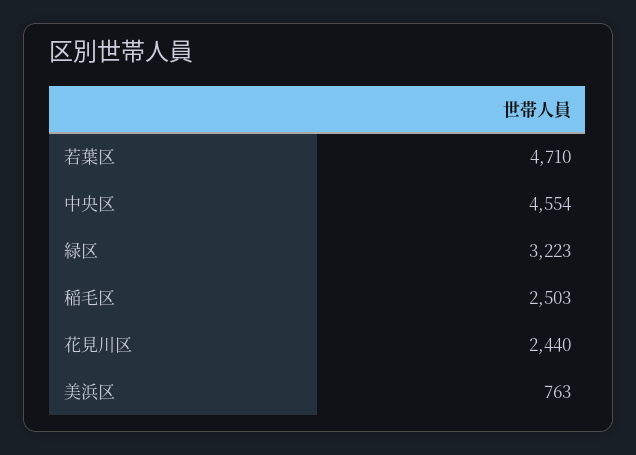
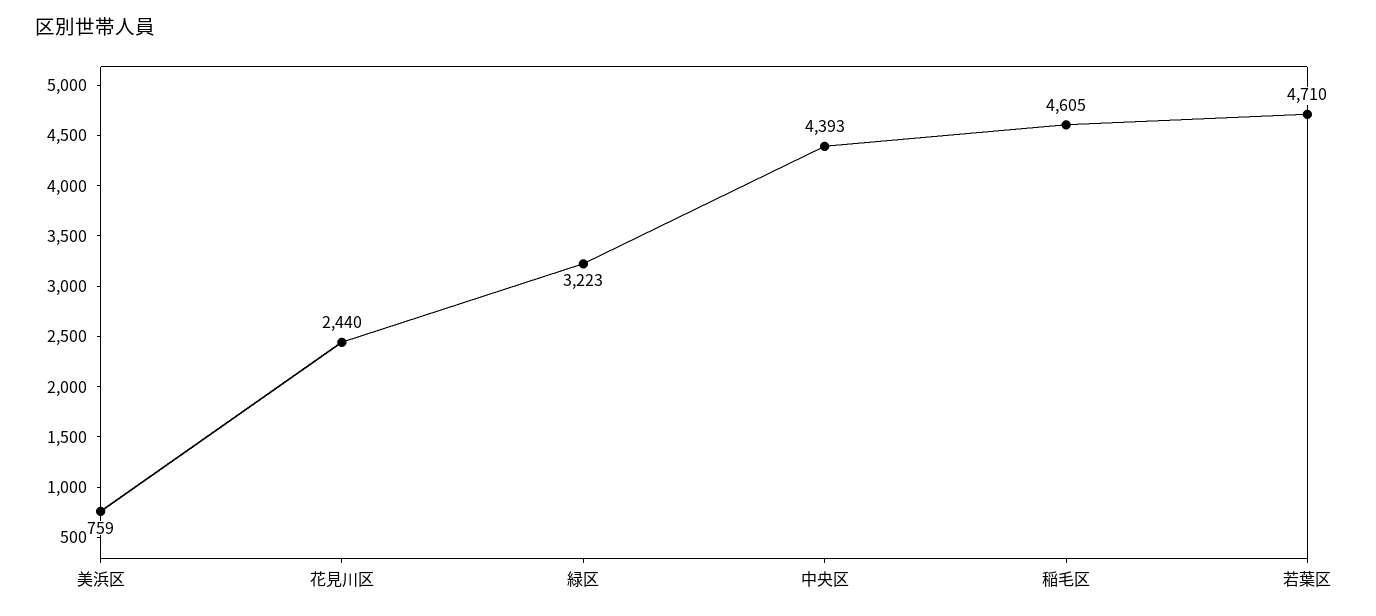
中央区: 4554 -> 4393
稲毛区: 2503 -> 4605
美浜区: 763 -> 759

